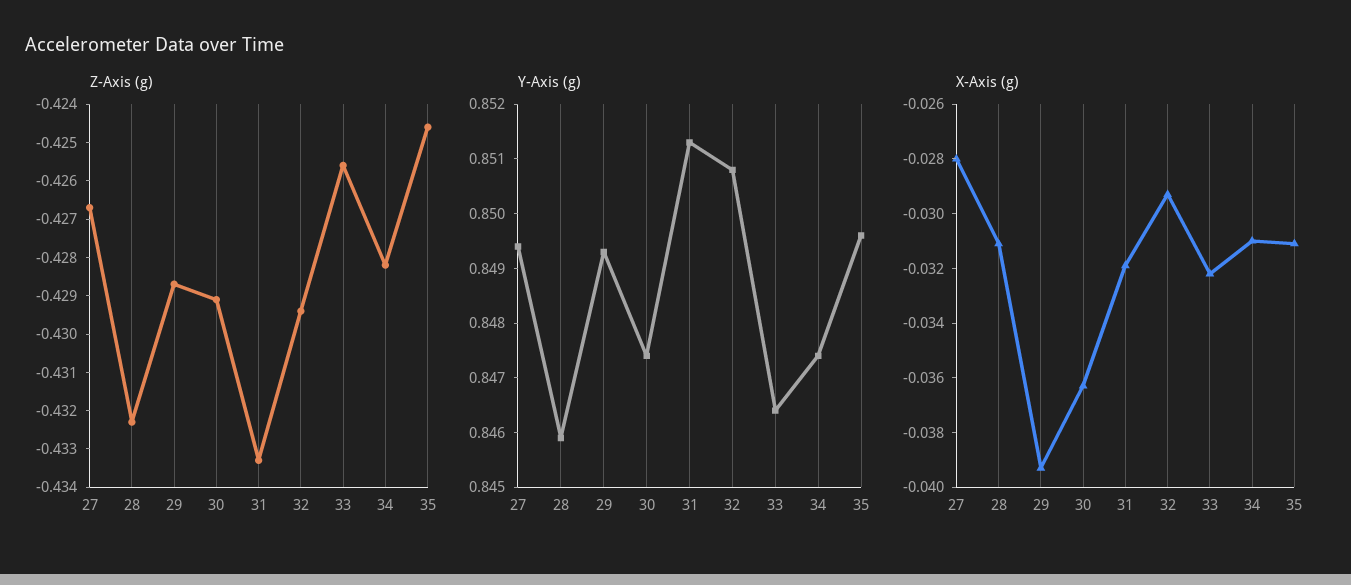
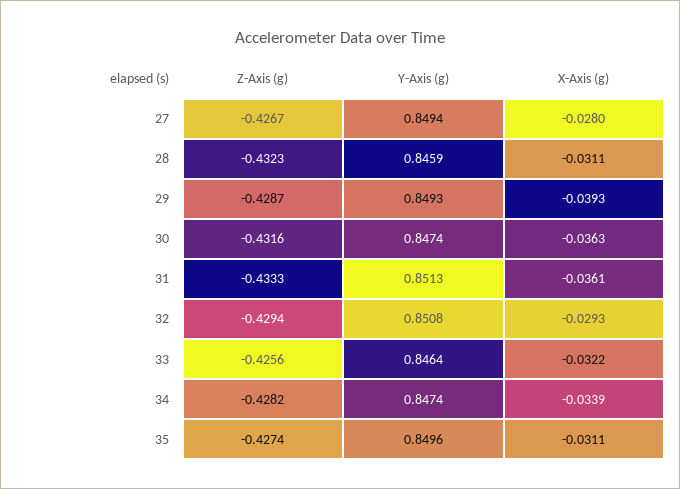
Z-Axis (g), 30: -0.429 -> -0.4316
Z-Axis (g), 35: -0.4245 -> -0.4274
X-Axis (g), 31: -0.032 -> -0.0361
X-Axis (g), 34: -0.031 -> -0.0339

